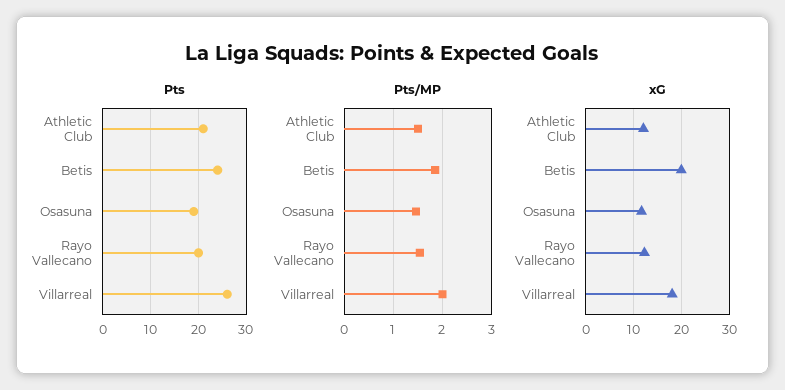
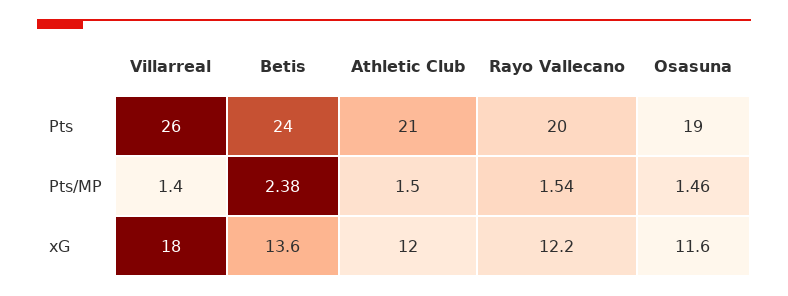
Pts/MP, Betis: 1.8 -> 2.38
Pts/MP, Villarreal: 2 -> 1.4
xG, Betis: 20 -> 13.6

